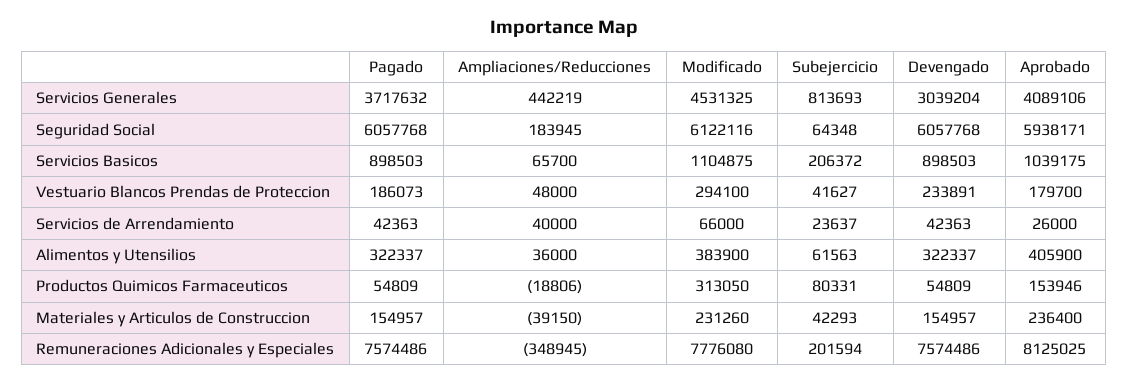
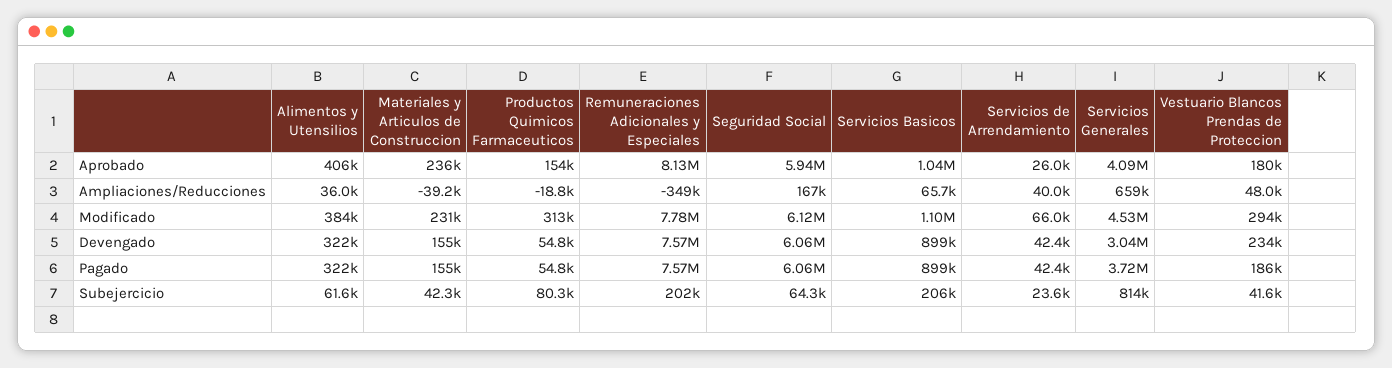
Ampliaciones/Reducciones, Servicios Generales: 442219 -> 659000
Ampliaciones/Reducciones, Seguridad Social: 183945 -> 167000

